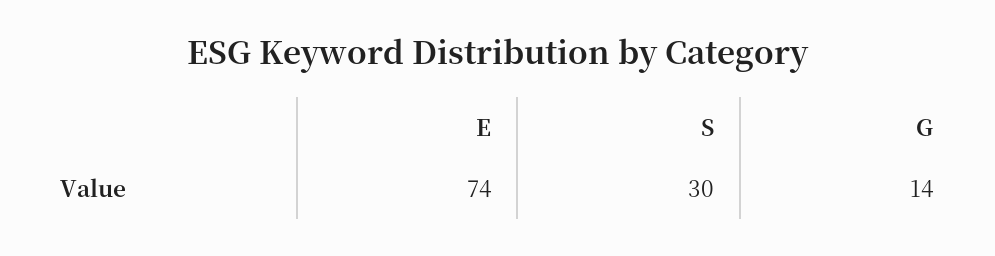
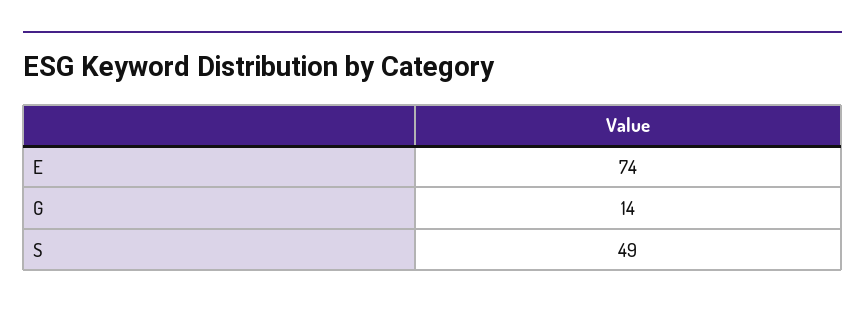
S: 30 -> 49

